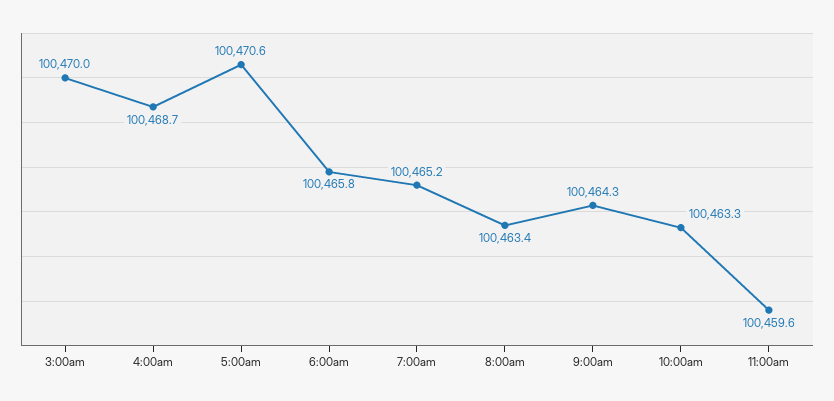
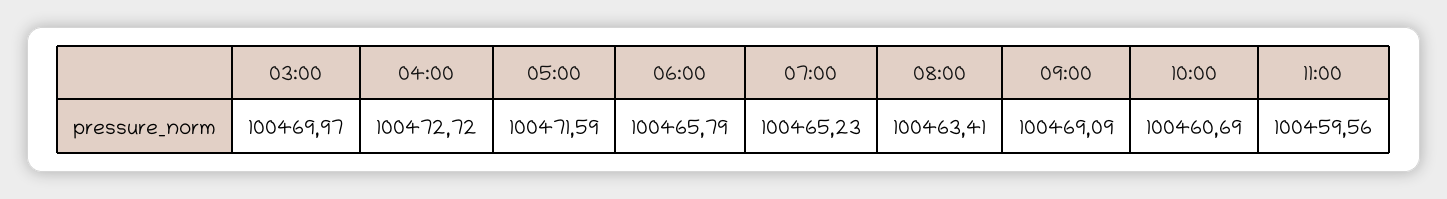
4:00am: 100468.7 -> 100472.72
5:00am: 100470.6 -> 100471.59
9:00am: 100464.3 -> 100469.09
10:00am: 100463.3 -> 100460.69

